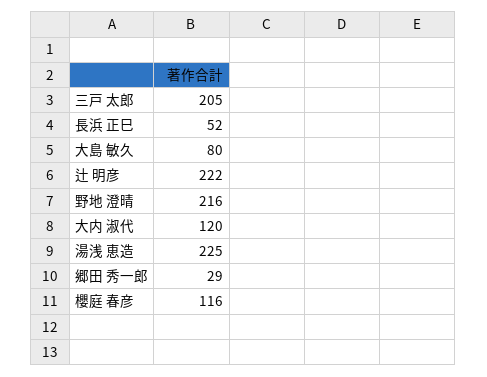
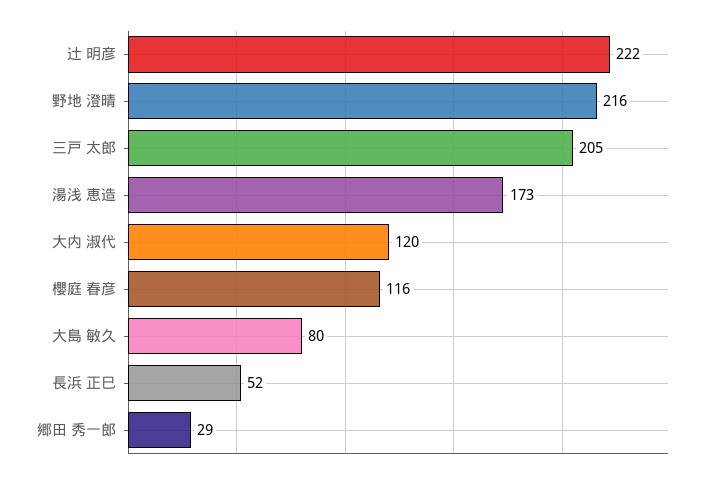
湯浅 恵造: 225 -> 173

